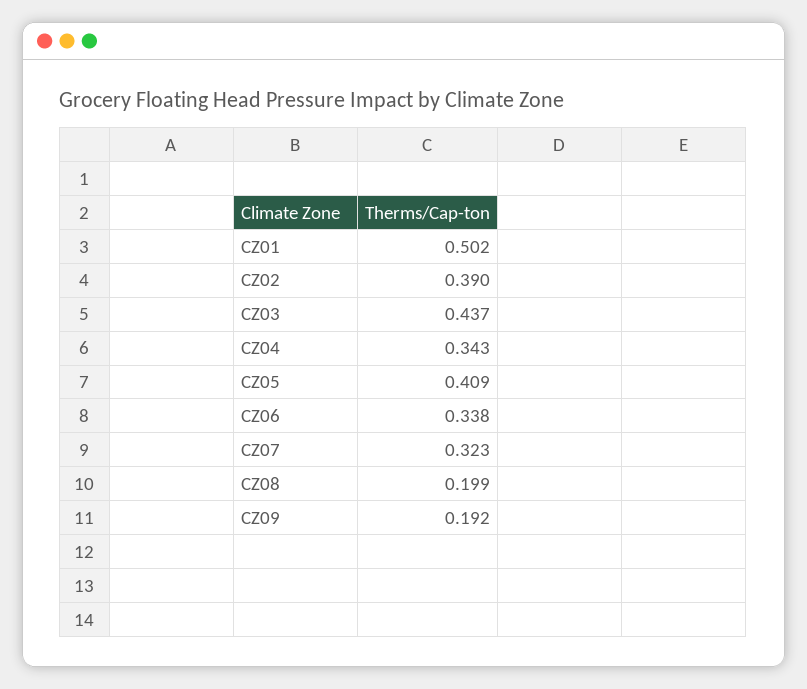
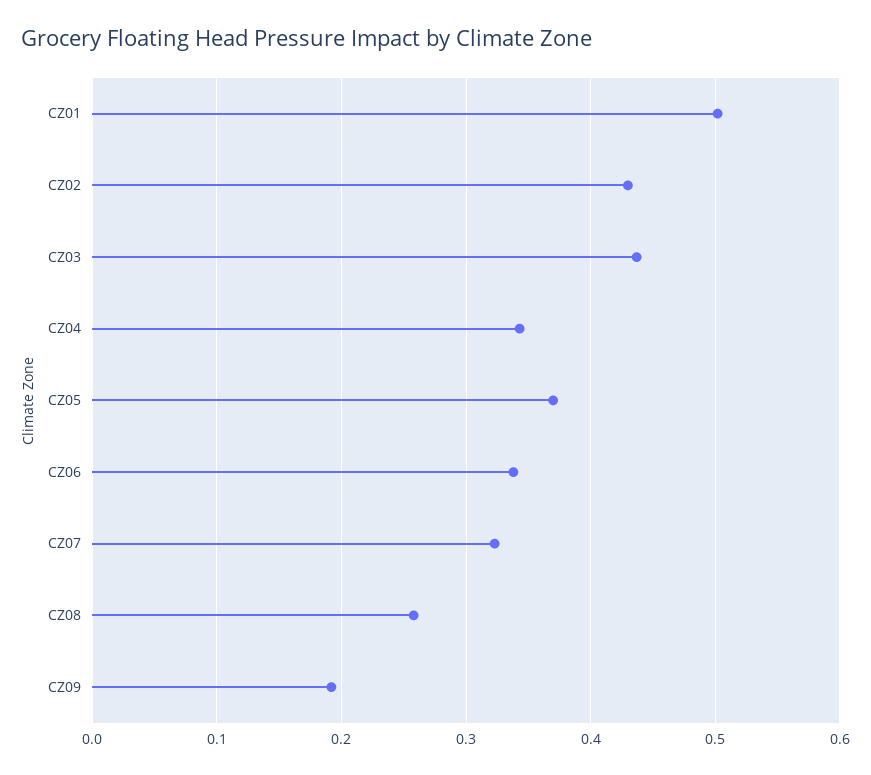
CZ02: 0.39 -> 0.43
CZ05: 0.409 -> 0.37
CZ08: 0.199 -> 0.26

